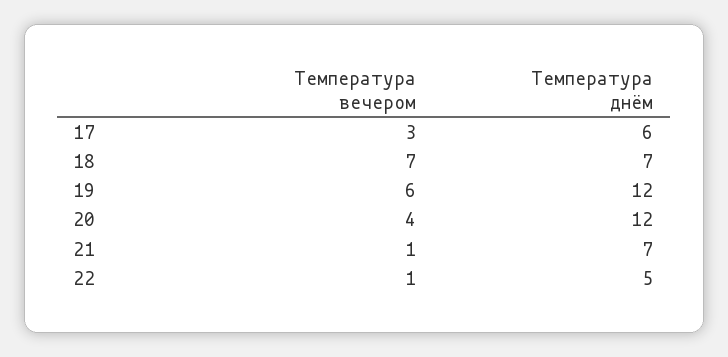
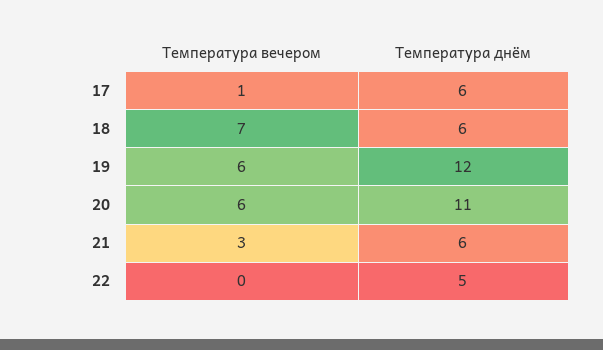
Температура вечером, 17: 3 -> 1
Температура днём, 18: 7 -> 6
Температура вечером, 20: 4 -> 6
Температура днём, 20: 12 -> 11
Температура вечером, 21: 1 -> 3
Температура днём, 21: 7 -> 6
Температура вечером, 22: 1 -> 0

